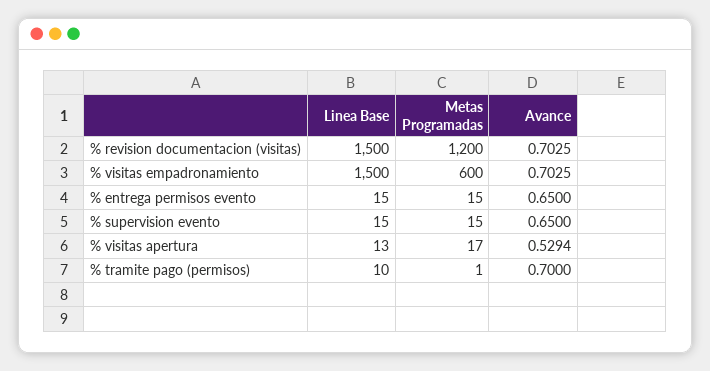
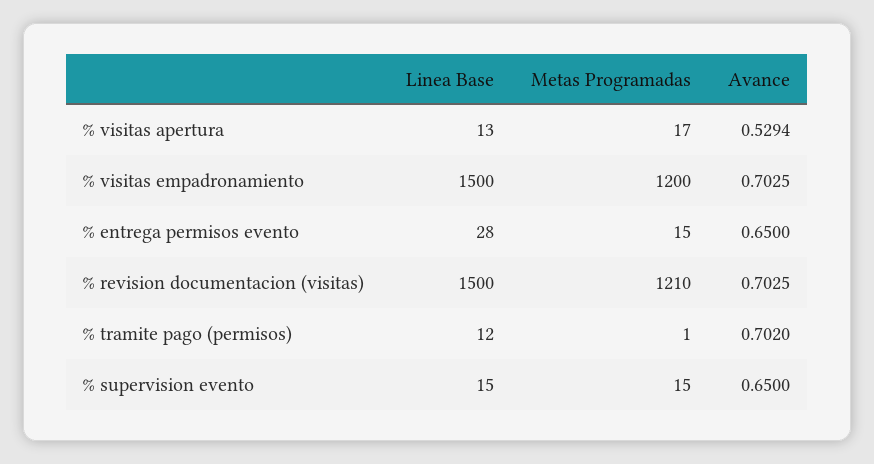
Metas Programadas, % revision documentacion (visitas): 1200 -> 1210
Metas Programadas, % visitas empadronamiento: 600 -> 1200
Linea Base, % entrega permisos evento: 15 -> 28
Linea Base, % tramite pago (permisos): 10 -> 12
Avance, % tramite pago (permisos): 0.7 -> 0.702

